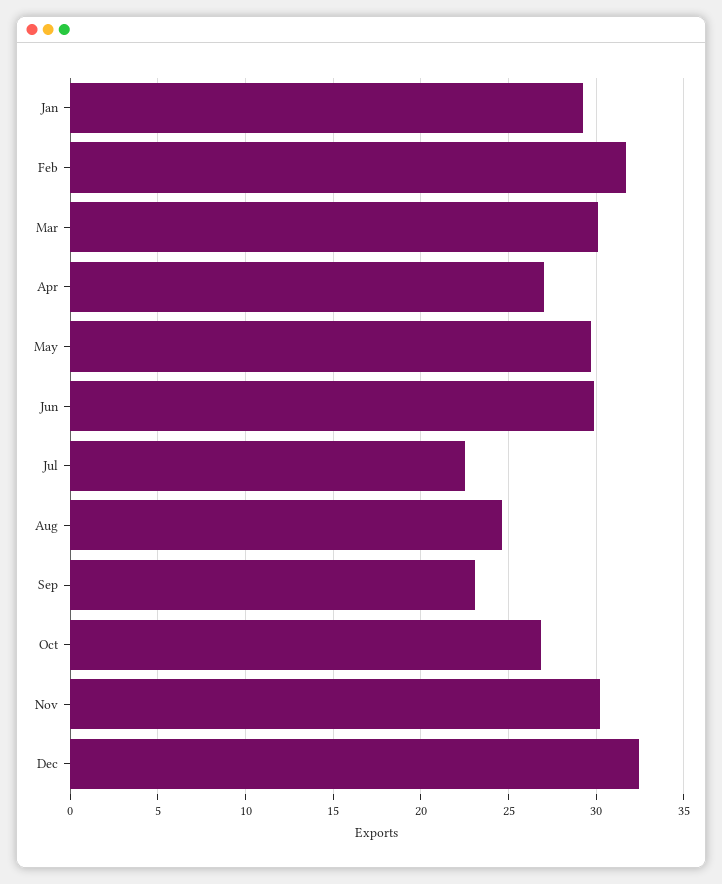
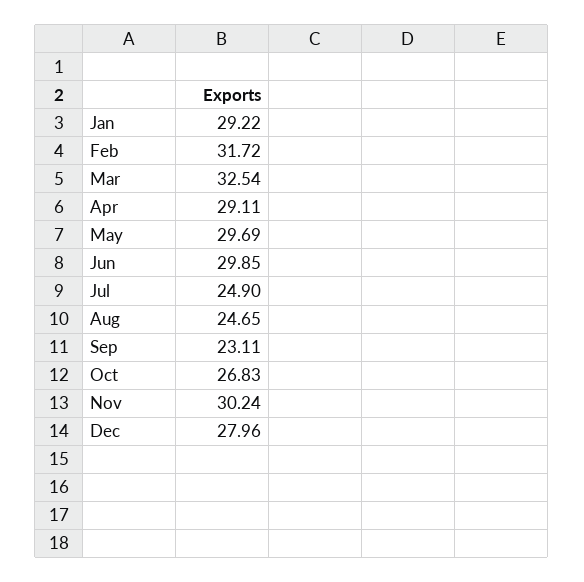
Mar: 30 -> 32.54
Apr: 27 -> 29.11
Jul: 22.5 -> 24.9
Dec: 32.5 -> 27.96

